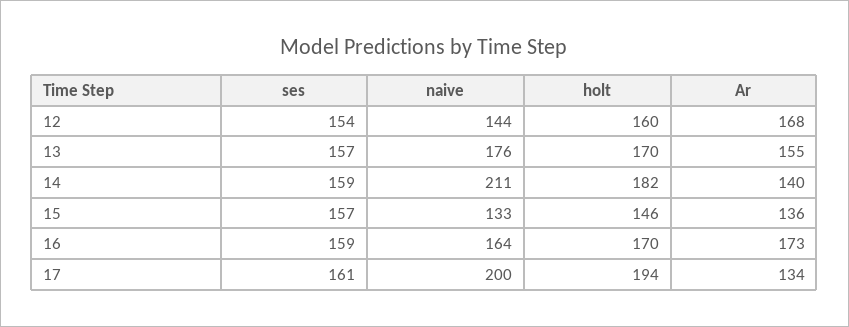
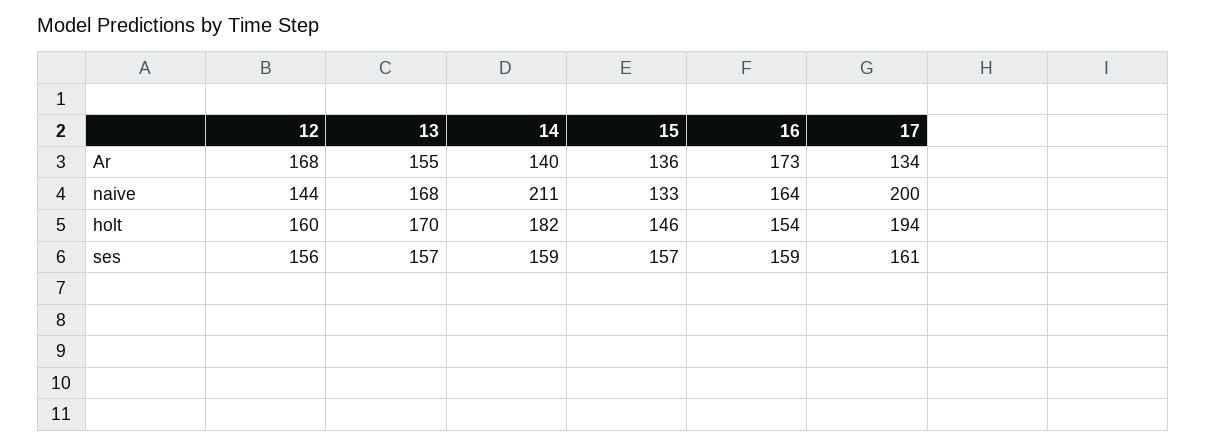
ses, 12: 154 -> 156
naive, 13: 176 -> 168
holt, 16: 170 -> 154

